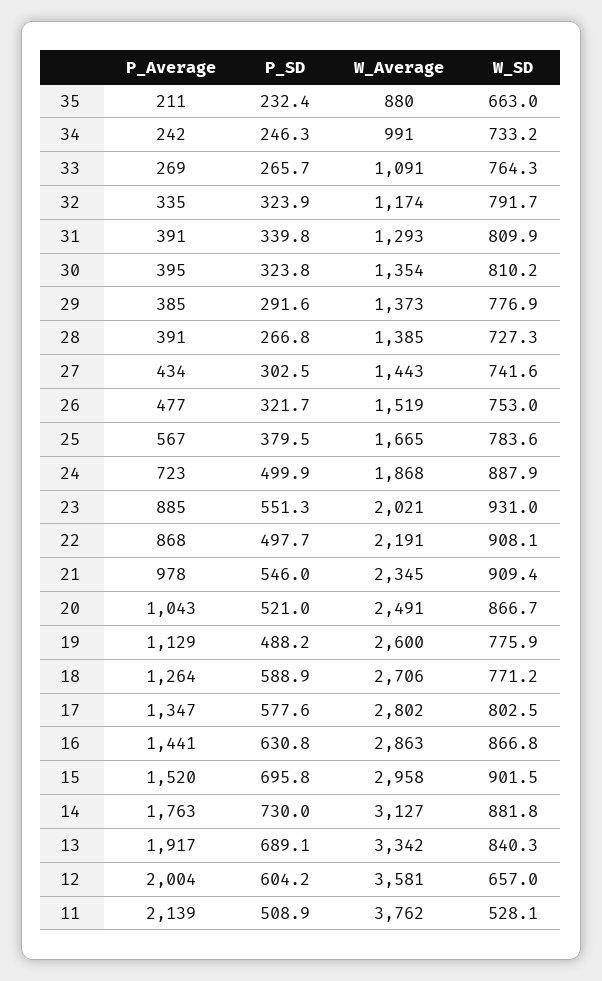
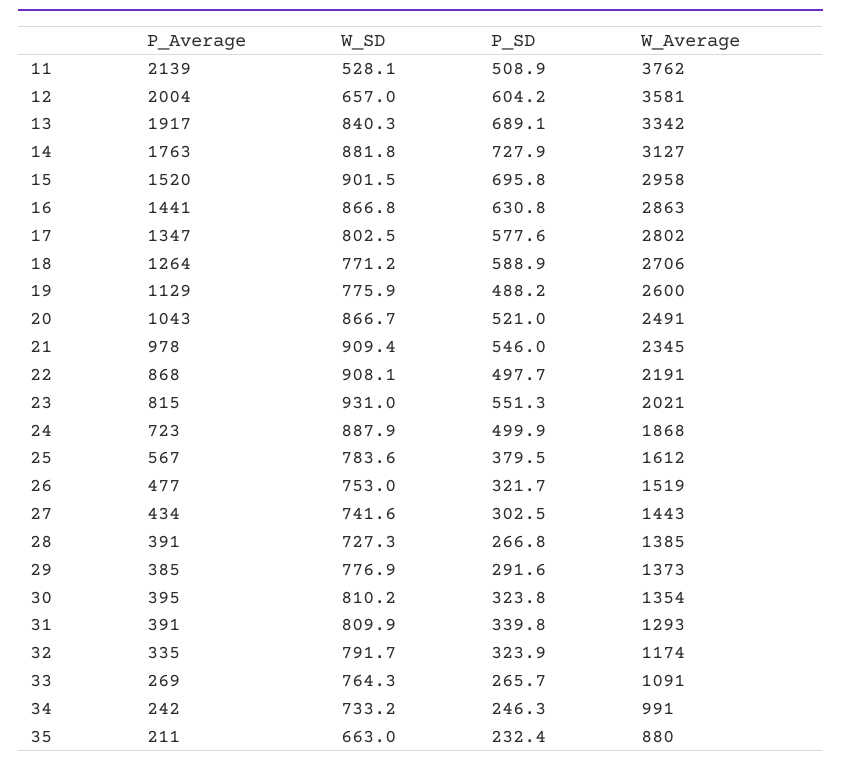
W_Average, 25: 1665 -> 1612
P_Average, 23: 885 -> 815
P_SD, 14: 730 -> 727.9

